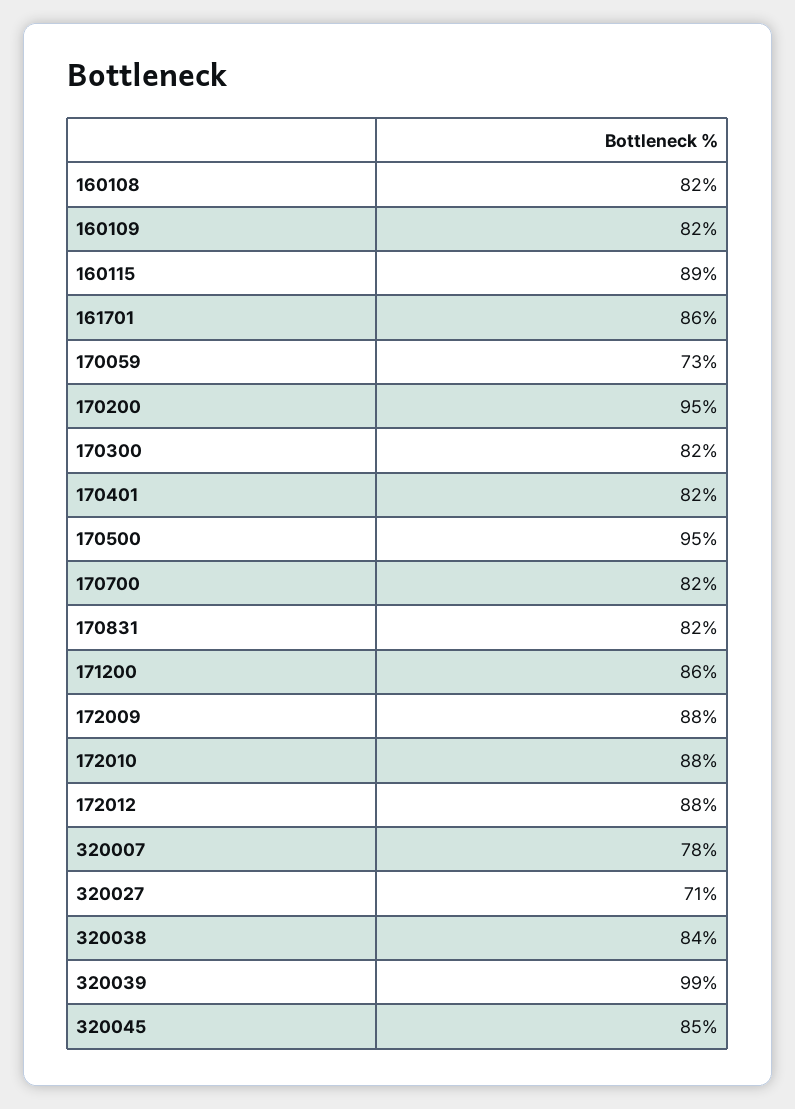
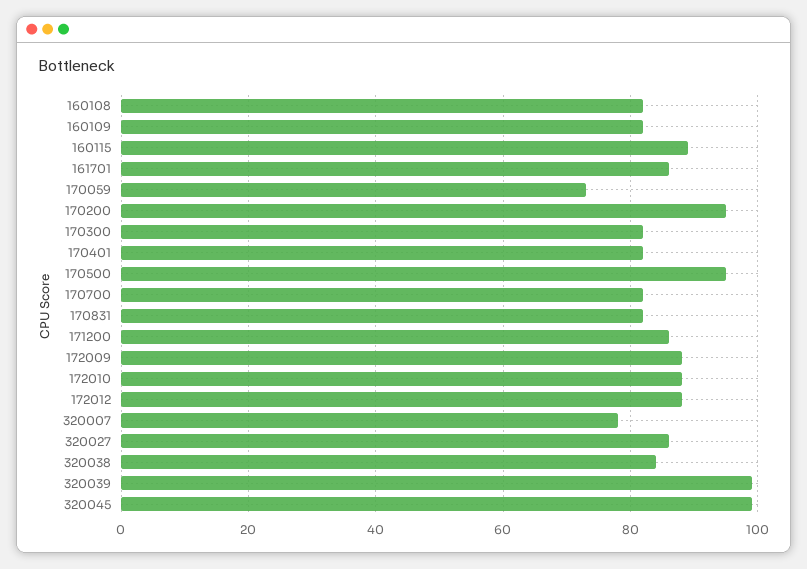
320027: 71 -> 85
320045: 85 -> 100

